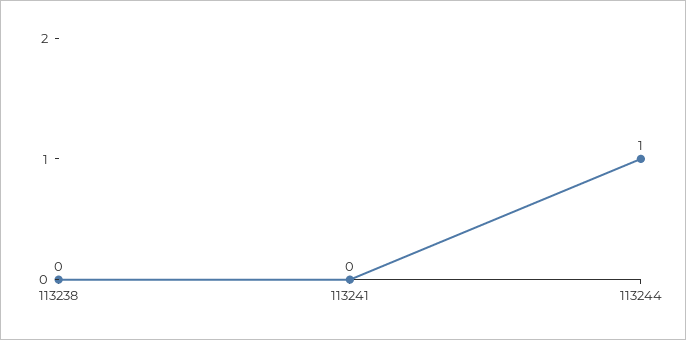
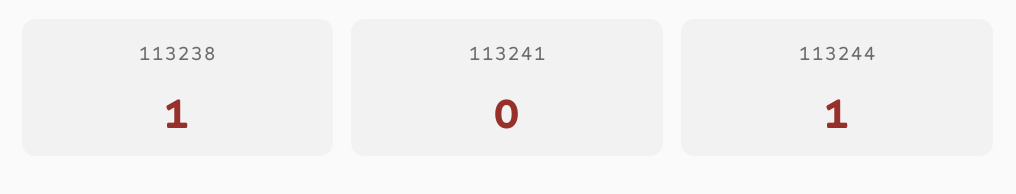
113238: 0 -> 1

